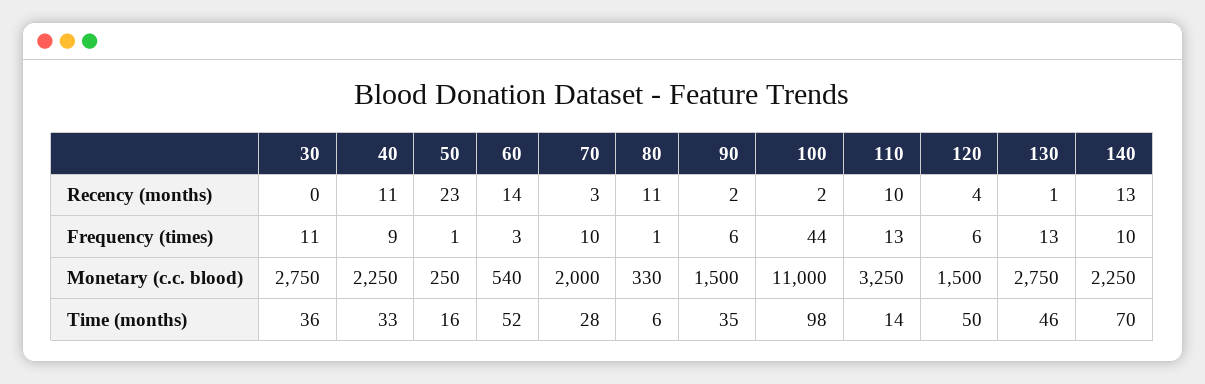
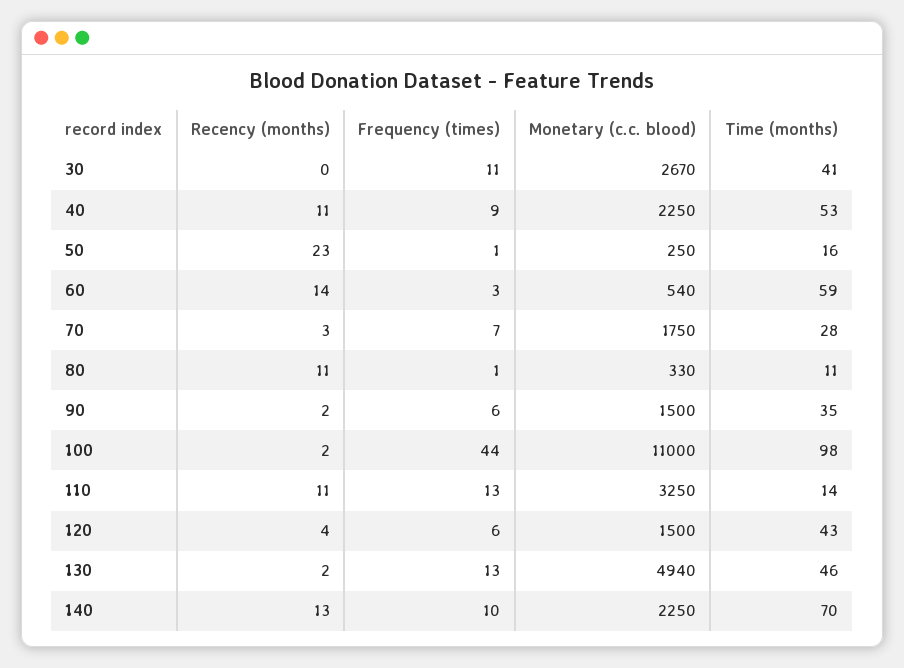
110, Recency (months): 10 -> 11
130, Recency (months): 1 -> 2
70, Frequency (times): 10 -> 7
30, Monetary (c.c. blood): 2750 -> 2670
70, Monetary (c.c. blood): 2000 -> 1750
130, Monetary (c.c. blood): 2750 -> 4940
30, Time (months): 36 -> 41
40, Time (months): 33 -> 53
60, Time (months): 52 -> 59
80, Time (months): 6 -> 11
120, Time (months): 50 -> 43

